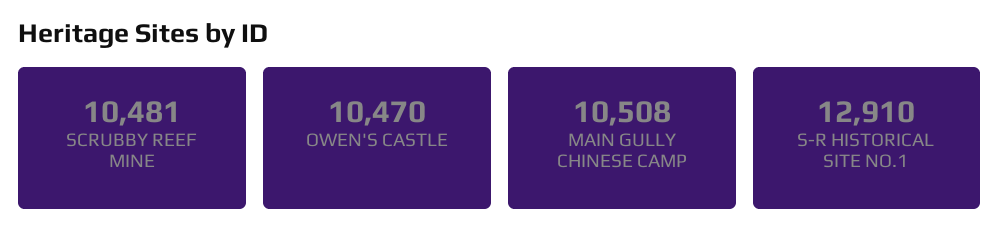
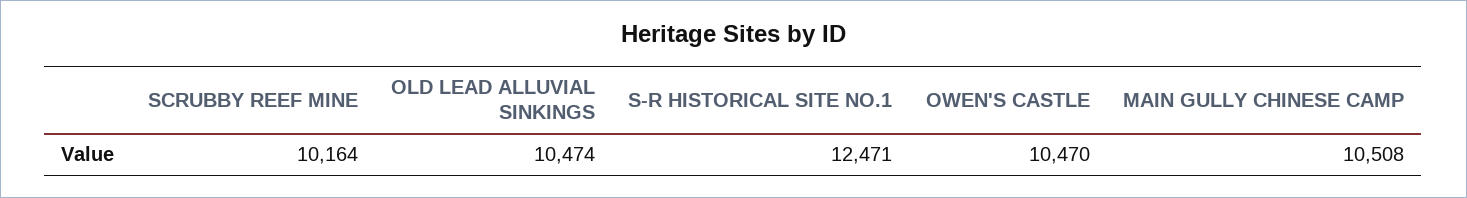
SCRUBBY REEF MINE: 10481 -> 10164
S-R HISTORICAL SITE NO.1: 12910 -> 12471
OLD LEAD ALLUVIAL SINKINGS: none -> 10474

